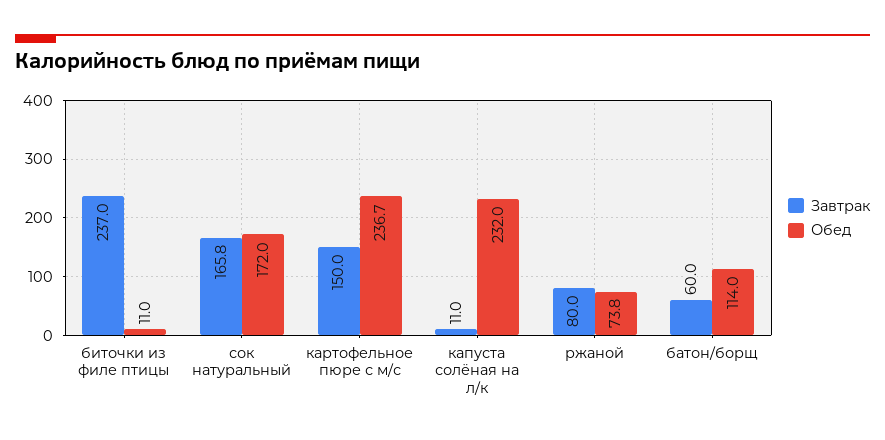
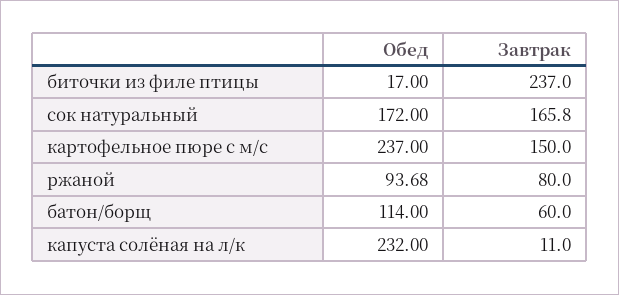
Обед, биточки из филе птицы: 11 -> 17
Обед, картофельное пюре с м/с: 236.7 -> 237
Обед, ржаной: 73.8 -> 93.68

